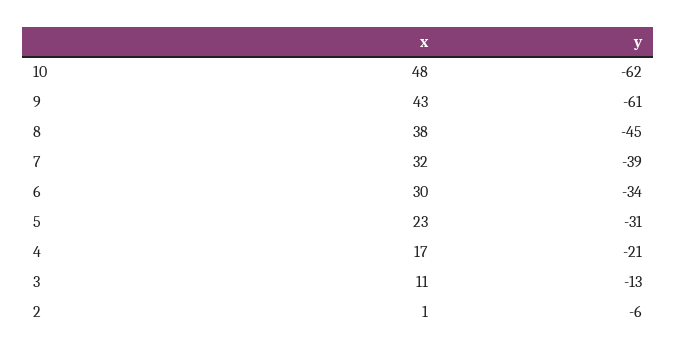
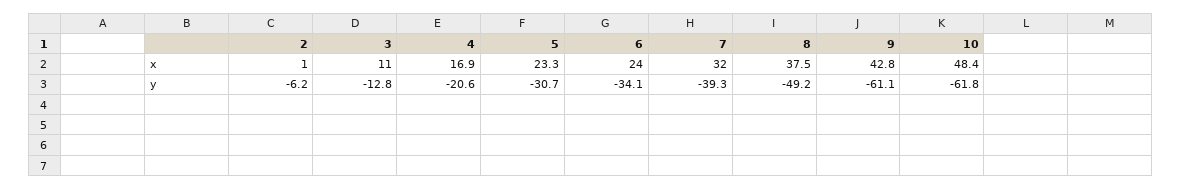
y, 8: -45 -> -49.2
x, 6: 30 -> 24

